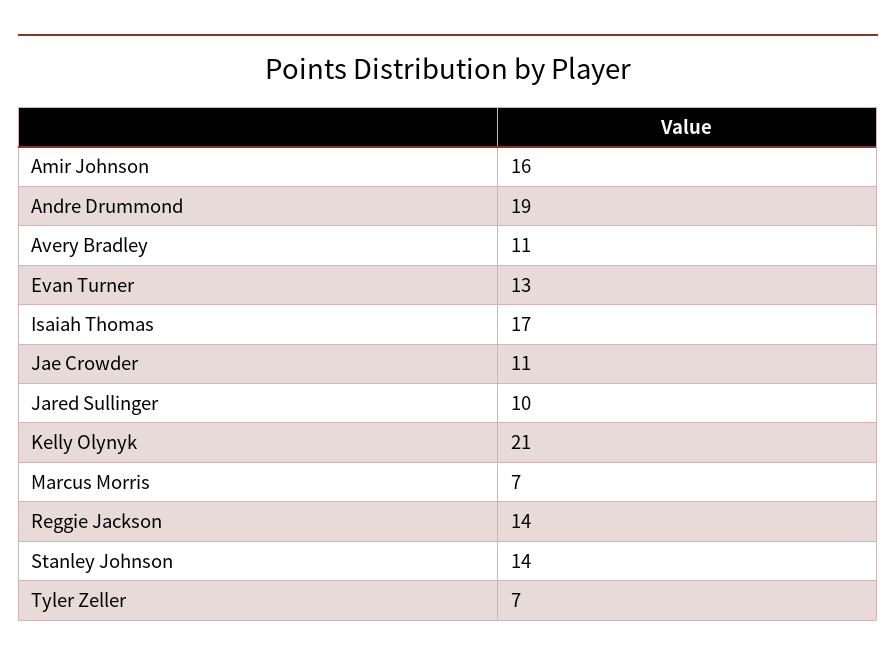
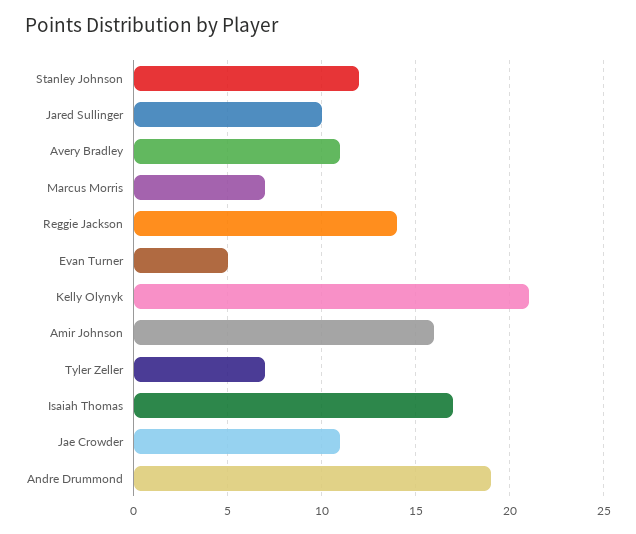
Evan Turner: 13 -> 5
Stanley Johnson: 14 -> 12

